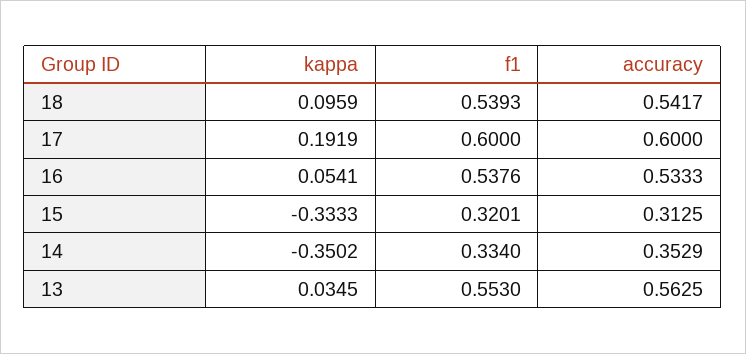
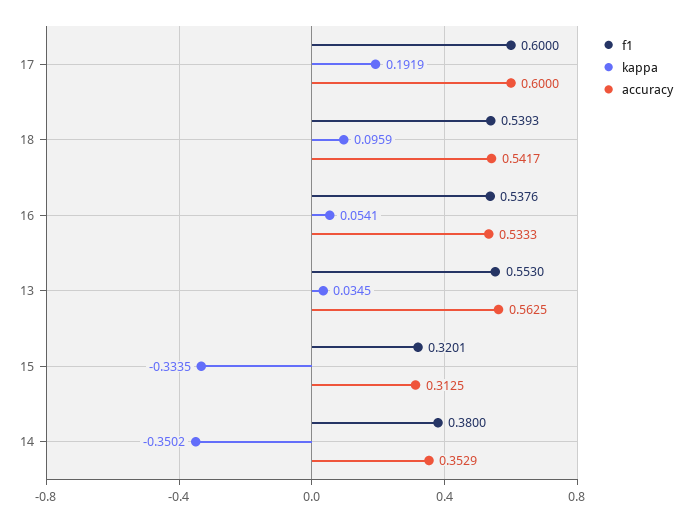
kappa, 15: -0.3333 -> -0.3335
f1, 14: 0.334 -> 0.38

